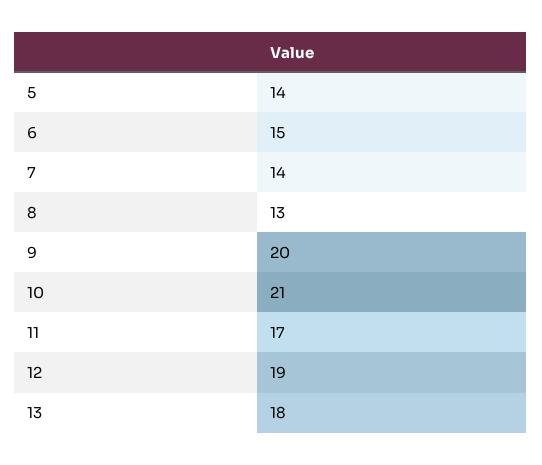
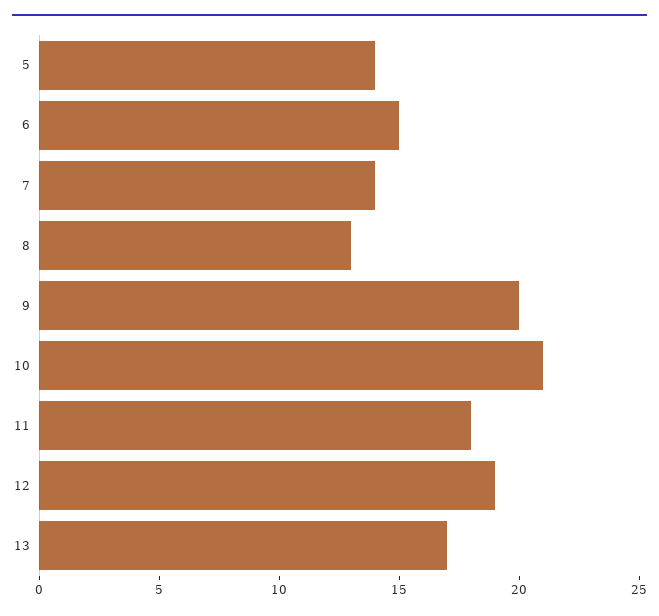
11: 17 -> 18
13: 18 -> 17

